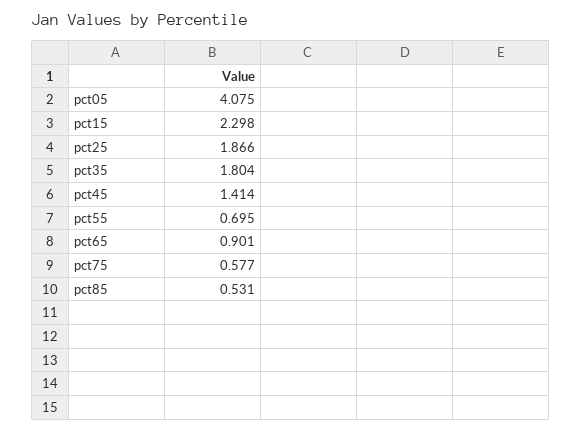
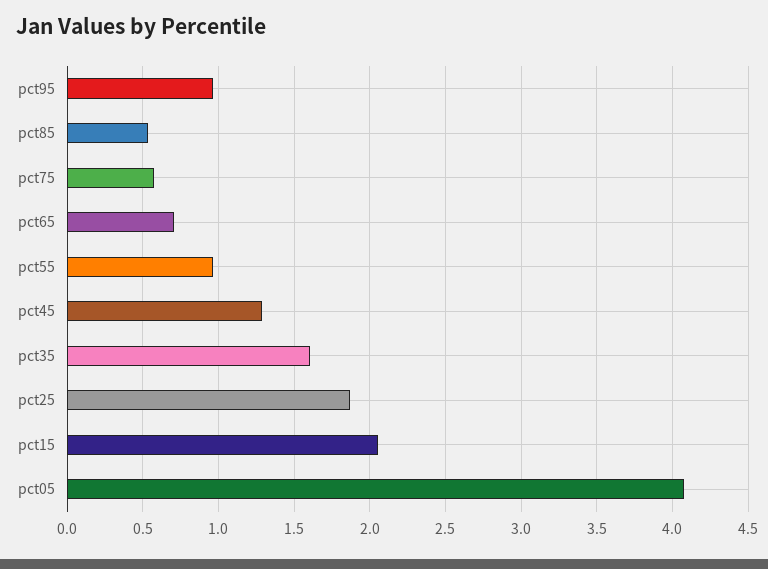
pct15: 2.298 -> 2.05
pct35: 1.804 -> 1.6
pct45: 1.414 -> 1.3
pct55: 0.695 -> 0.95
pct65: 0.901 -> 0.7
pct95: none -> 0.95

